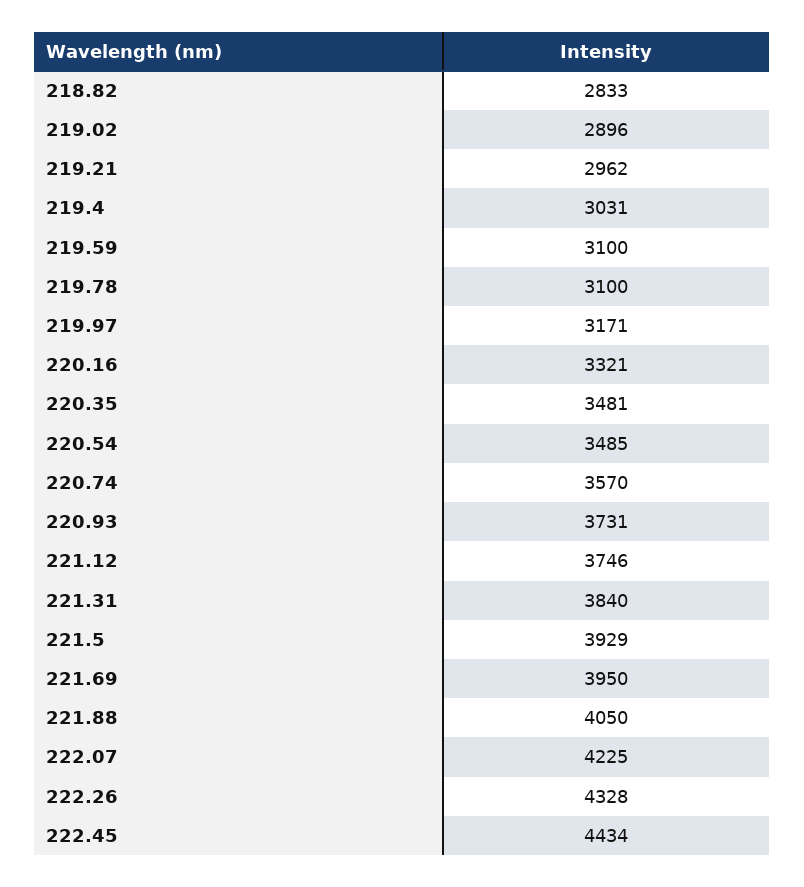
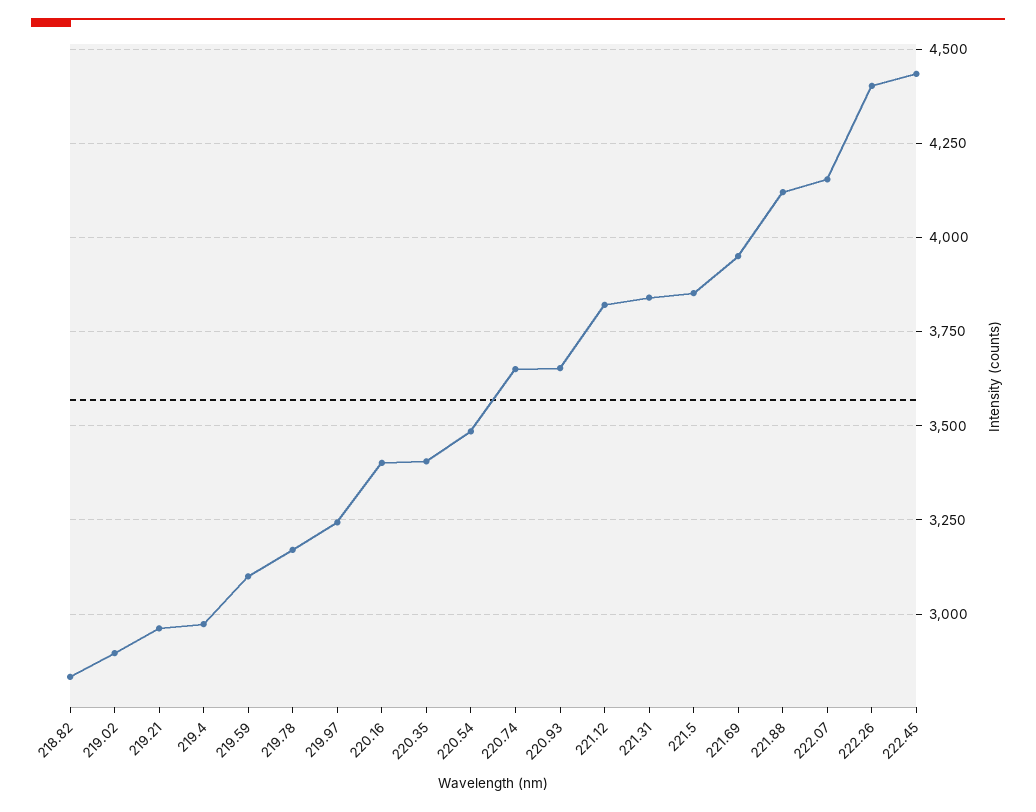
219.4: 3031 -> 2975
219.78: 3100 -> 3175
219.97: 3171 -> 3250
220.16: 3321 -> 3400
220.35: 3481 -> 3400
220.74: 3570 -> 3650
220.93: 3731 -> 3650
221.12: 3746 -> 3825
221.5: 3929 -> 3850
221.88: 4050 -> 4125
222.07: 4225 -> 4150
222.26: 4328 -> 4400

